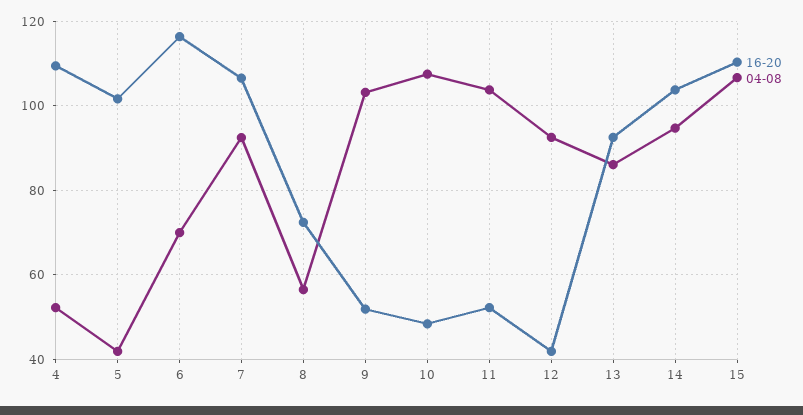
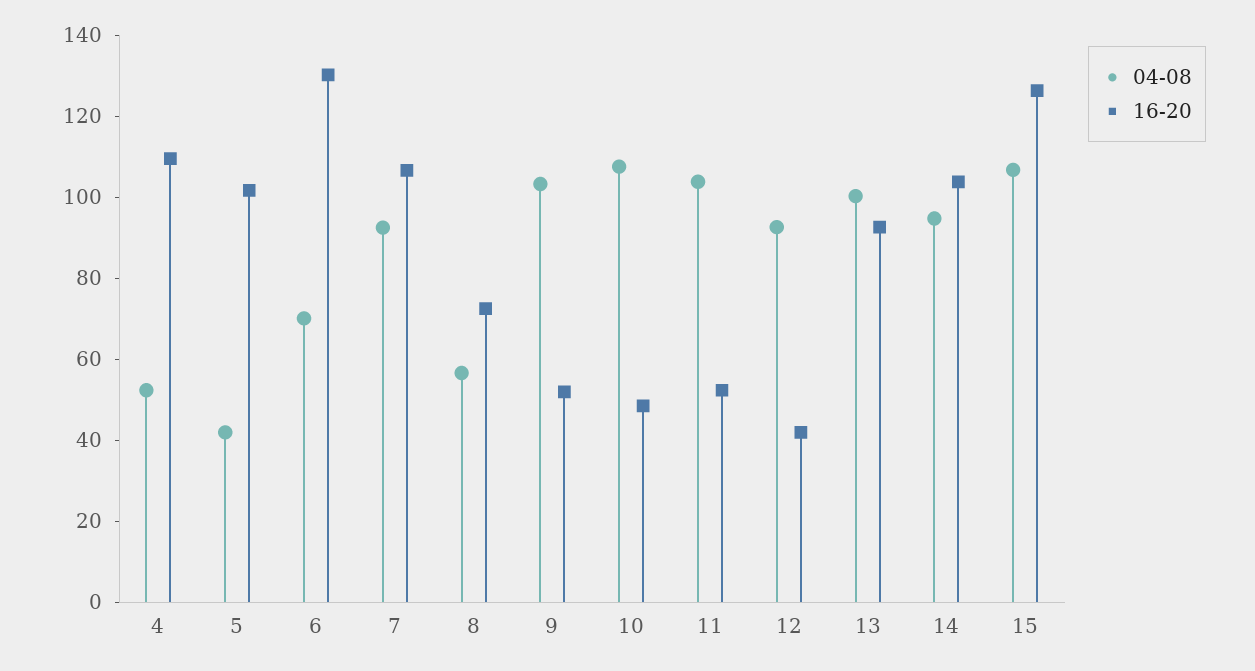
16-20, 6: 116 -> 130
04-08, 13: 86 -> 100
16-20, 15: 110 -> 125

